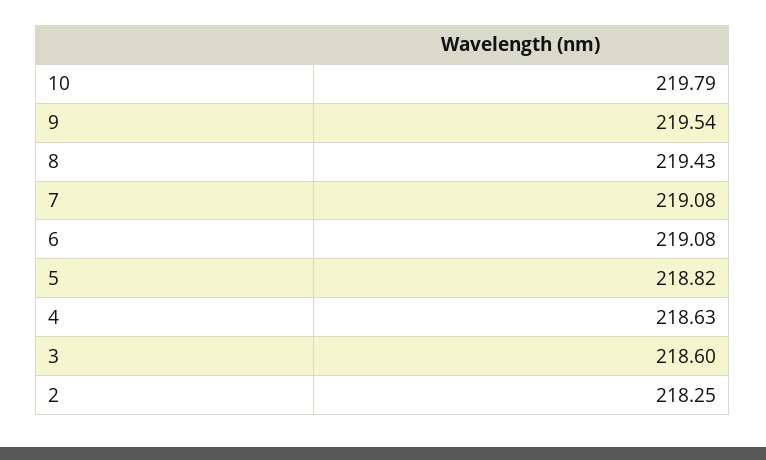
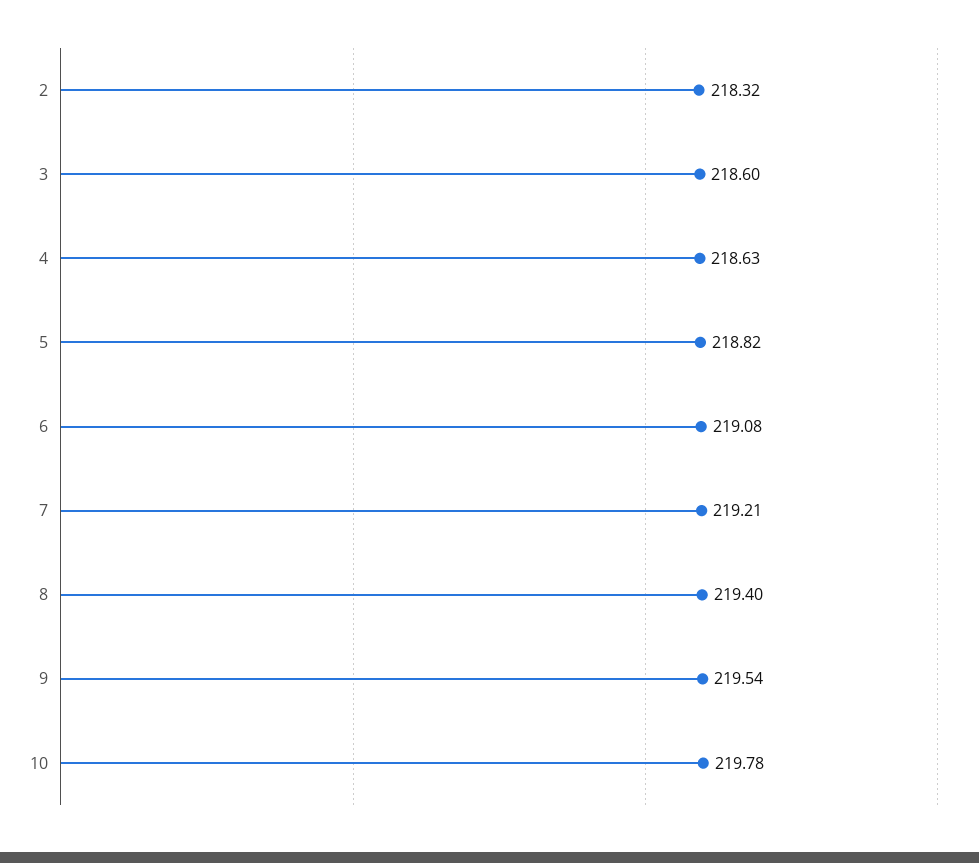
10: 219.79 -> 219.78
8: 219.43 -> 219.4
7: 219.08 -> 219.21
2: 218.25 -> 218.32

